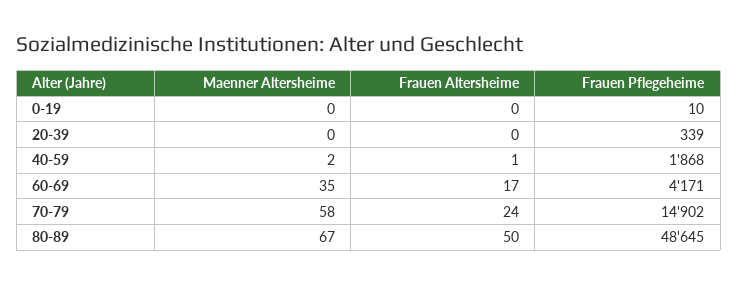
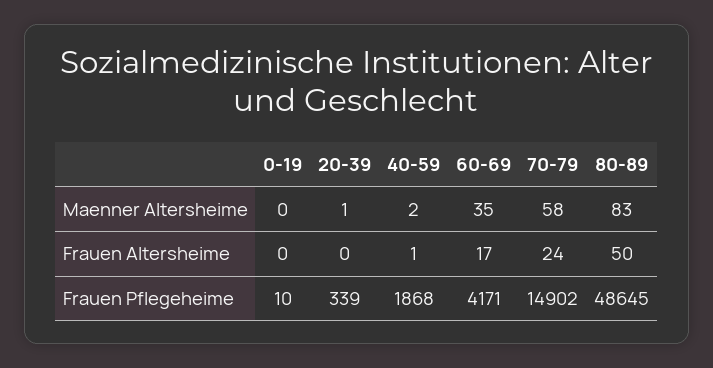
Maenner Altersheime, 20-39: 0 -> 1
Maenner Altersheime, 80-89: 67 -> 83

